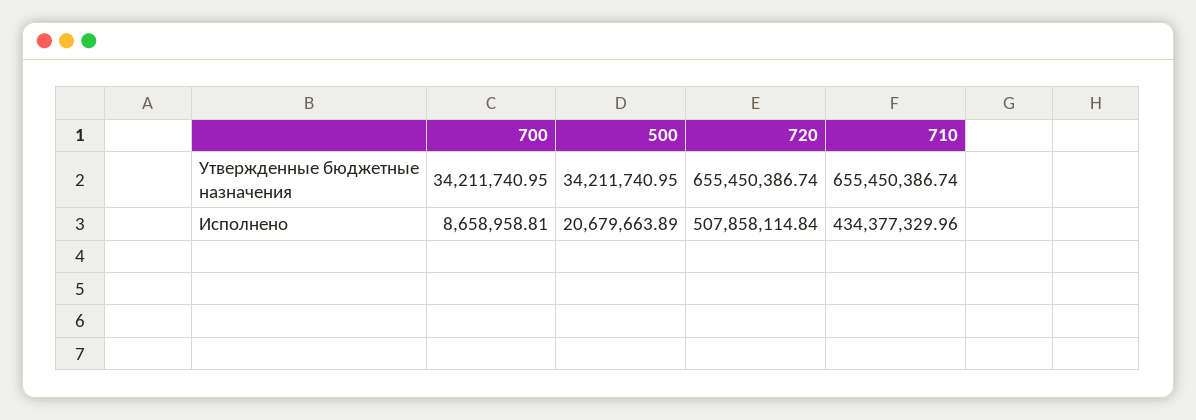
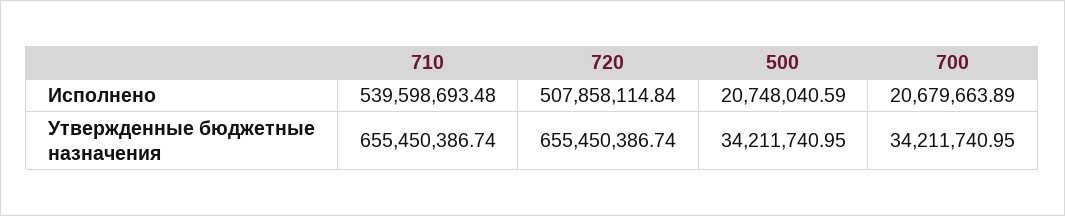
700, Исполнено: 8658958.81 -> 20679663.89
500, Исполнено: 20679663.89 -> 20748040.59
710, Исполнено: 434377329.96 -> 539598693.48

